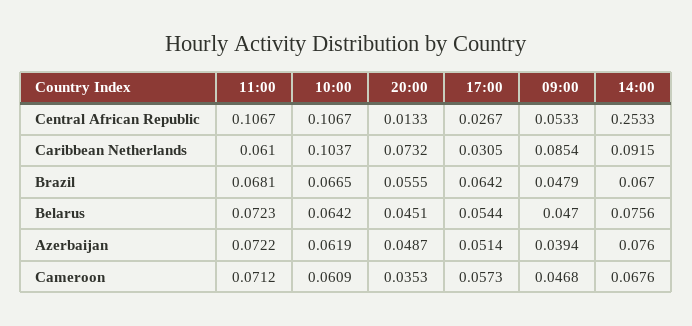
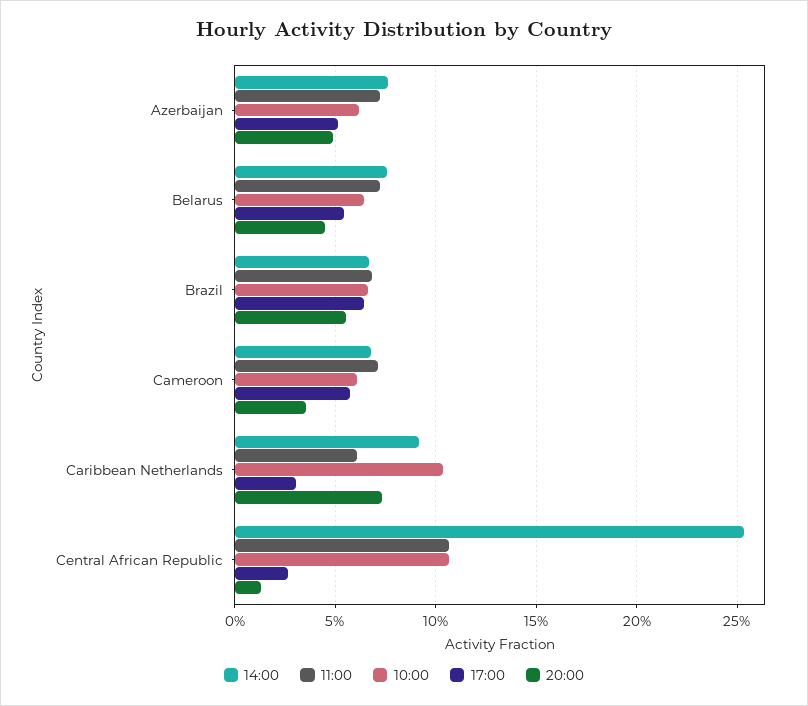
09:00, Central African Republic: 0.0533 -> none
09:00, Caribbean Netherlands: 0.0854 -> none
09:00, Brazil: 0.0479 -> none
09:00, Belarus: 0.047 -> none
09:00, Azerbaijan: 0.0394 -> none
09:00, Cameroon: 0.0468 -> none

